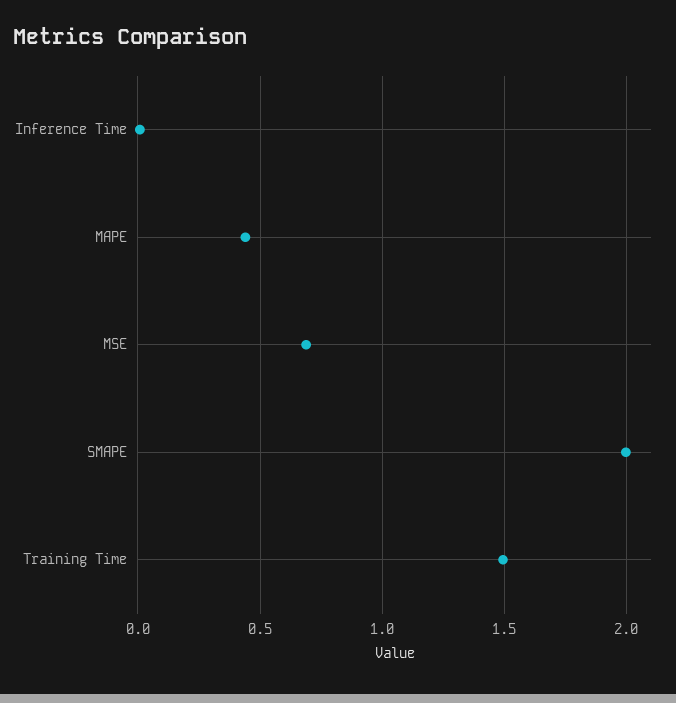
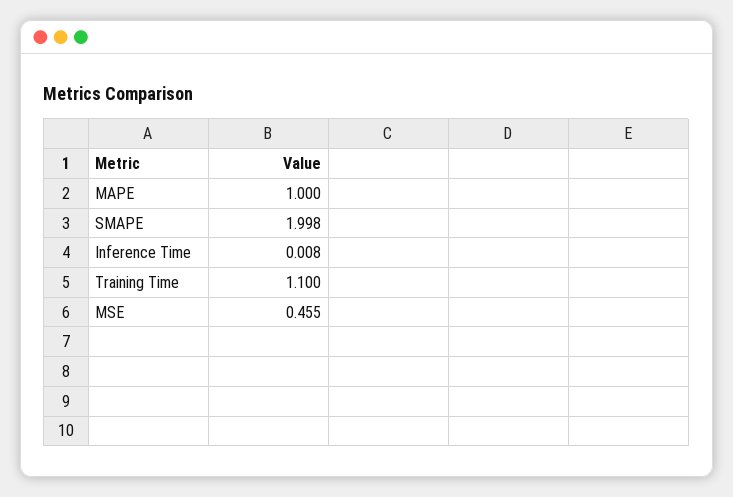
MAPE: 0.45 -> 1
MSE: 0.7 -> 0.455
Training Time: 1.5 -> 1.1

